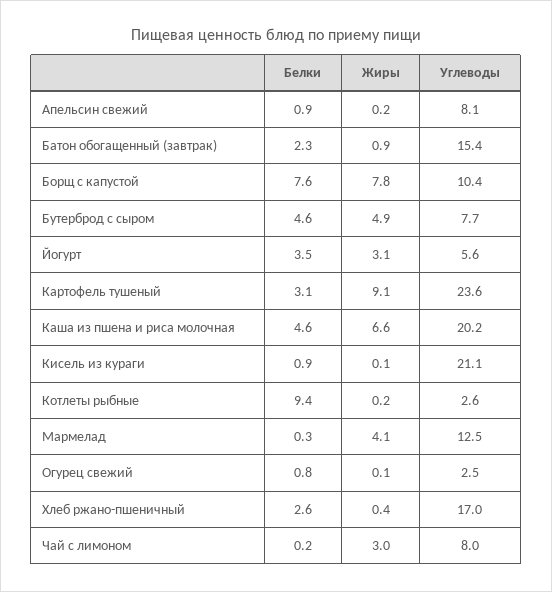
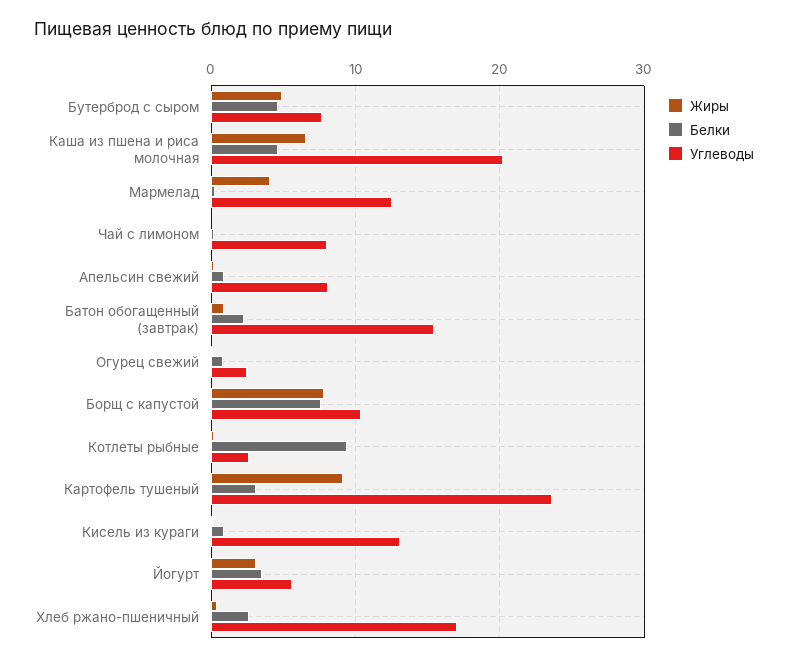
Углеводы, Кисель из кураги: 21.1 -> 13
Жиры, Чай с лимоном: 3 -> 0

